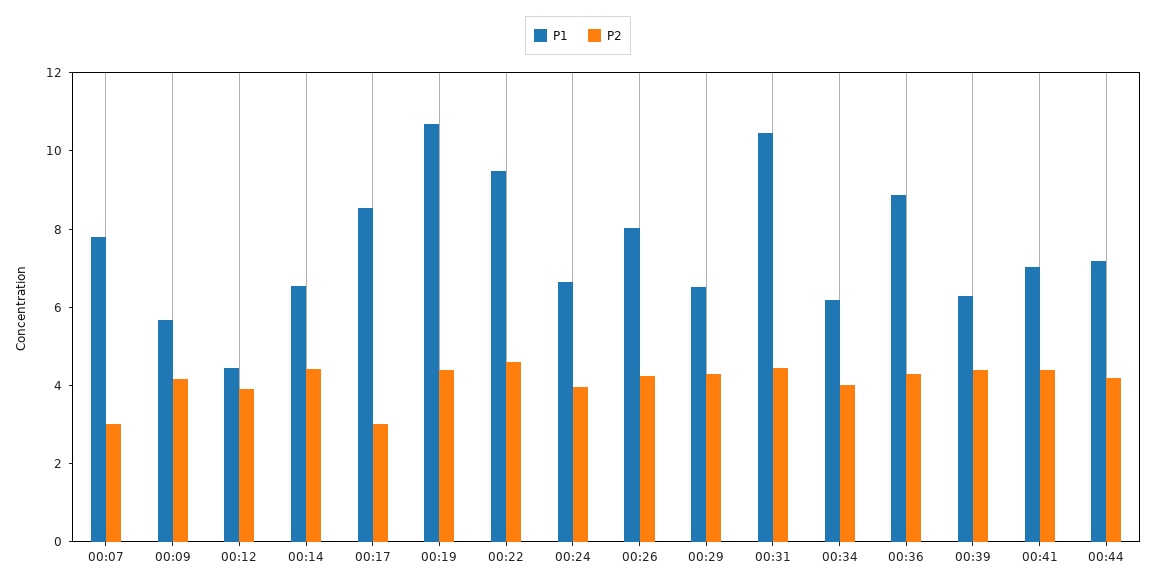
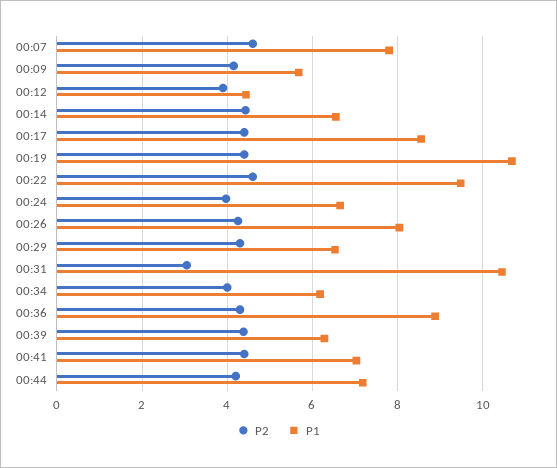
P2, 00:07: 3 -> 4.6
P2, 00:17: 3 -> 4.4
P2, 00:31: 4.5 -> 3

